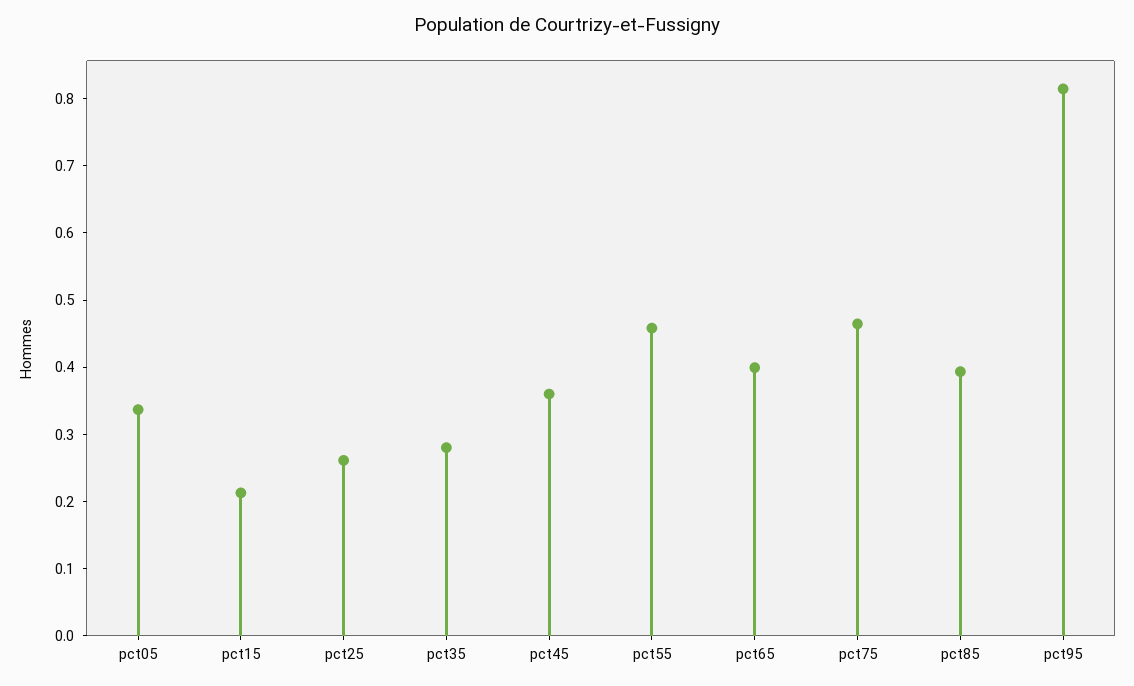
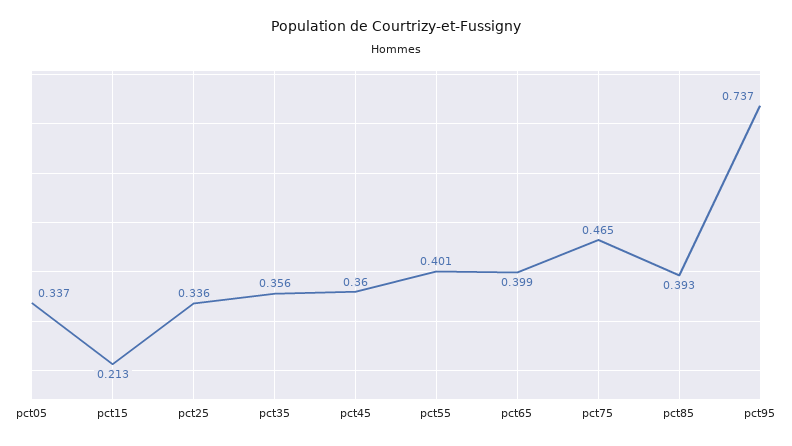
pct25: 0.26 -> 0.336
pct35: 0.28 -> 0.356
pct55: 0.46 -> 0.401
pct95: 0.82 -> 0.737

